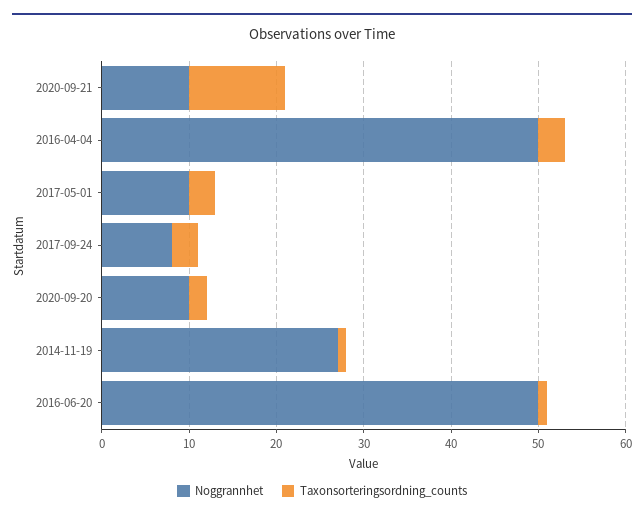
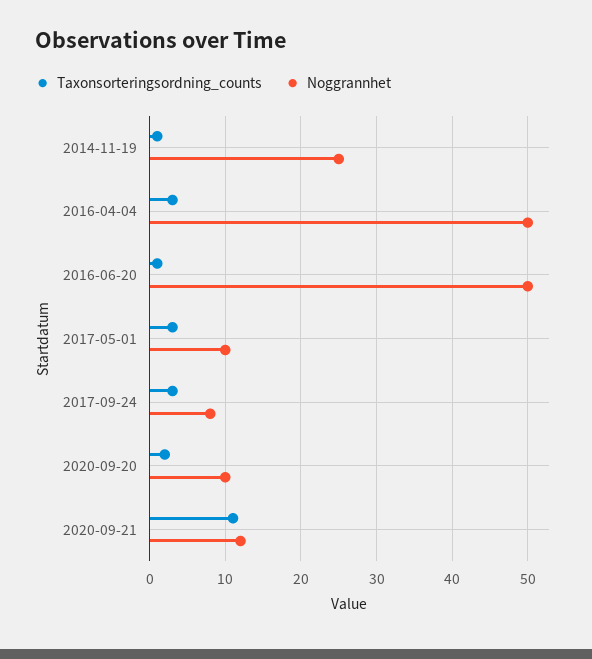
Noggrannhet, 2020-09-21: 10 -> 12
Noggrannhet, 2014-11-19: 27 -> 25

